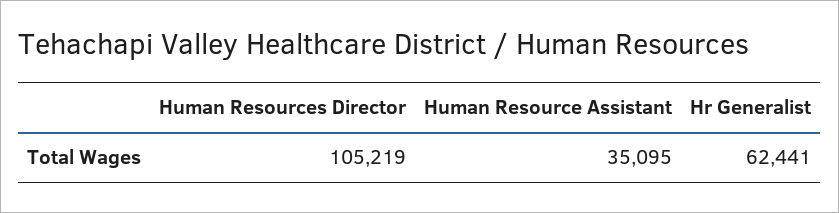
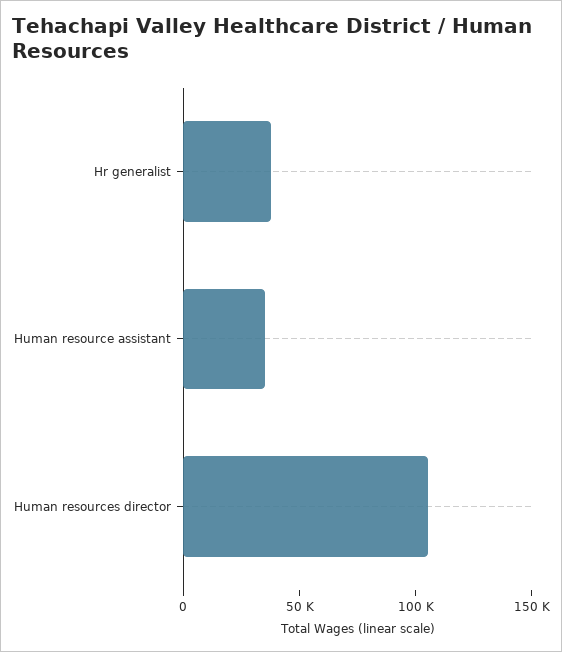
Hr Generalist: 62441 -> 40000

